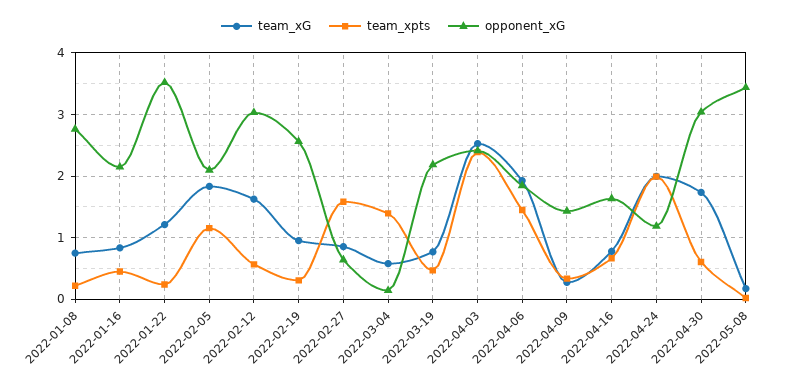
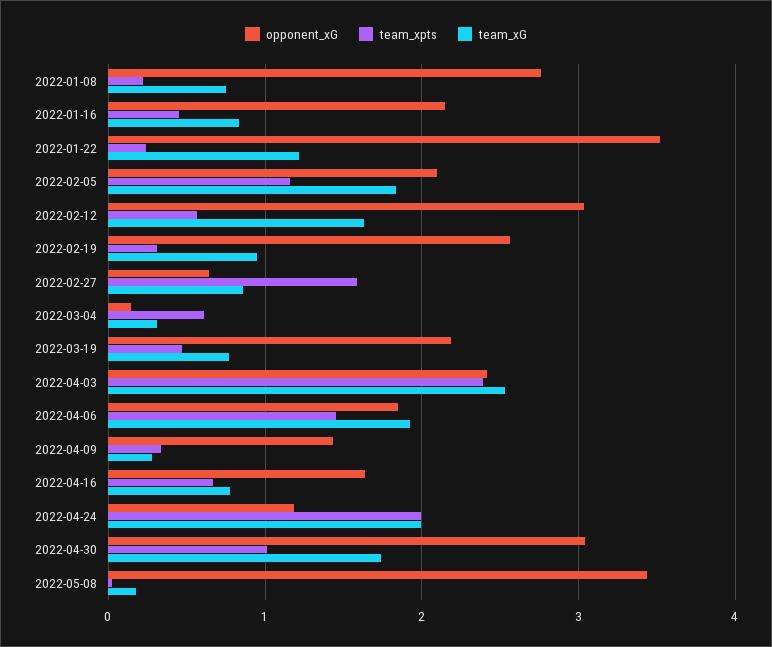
team_xG, 2022-03-04: 0.6 -> 0.3
team_xpts, 2022-03-04: 1.4 -> 0.6
team_xpts, 2022-04-30: 0.6 -> 1

